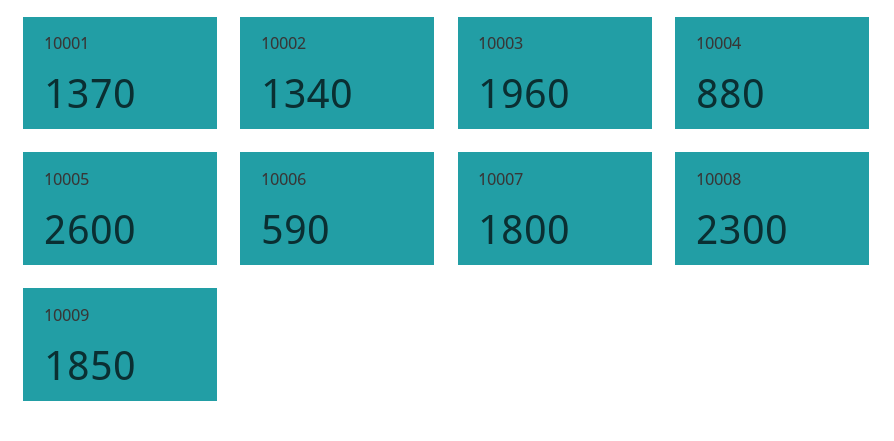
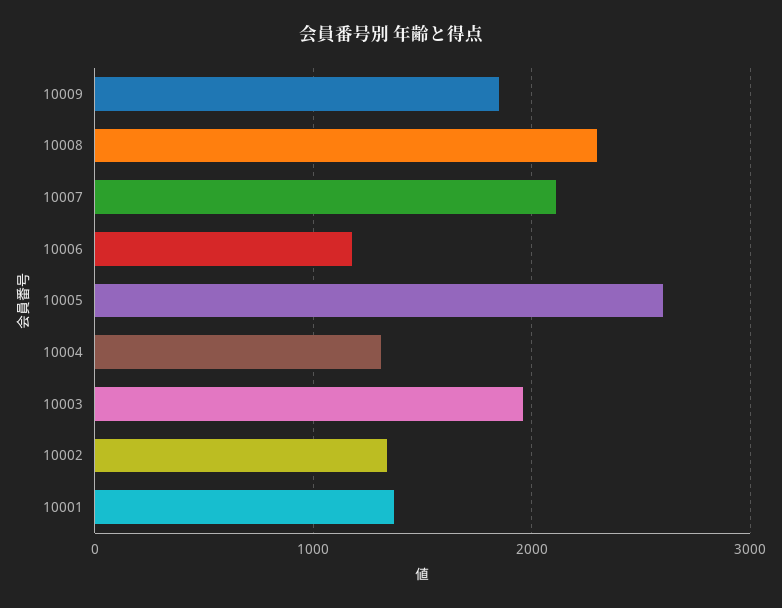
10004: 880 -> 1300
10006: 590 -> 1200
10007: 1800 -> 2100

